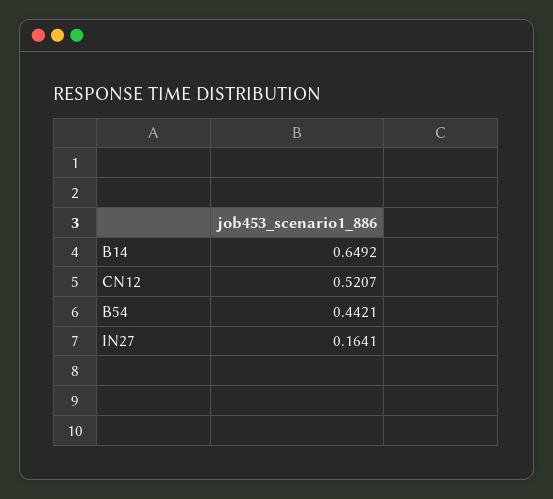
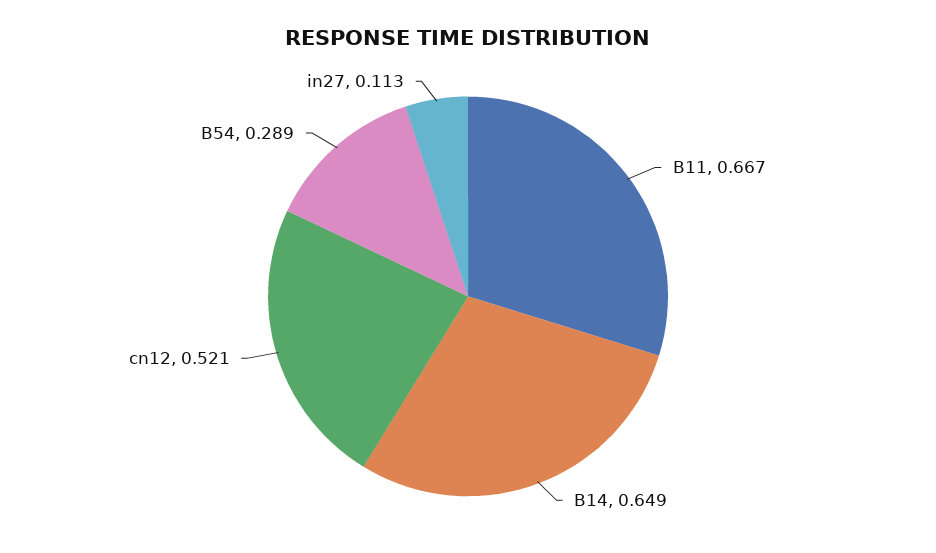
B54: 0.4421 -> 0.289
IN27: 0.1641 -> 0.113
B11: none -> 0.667

